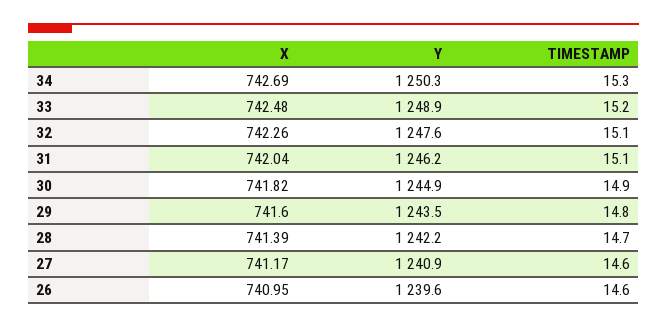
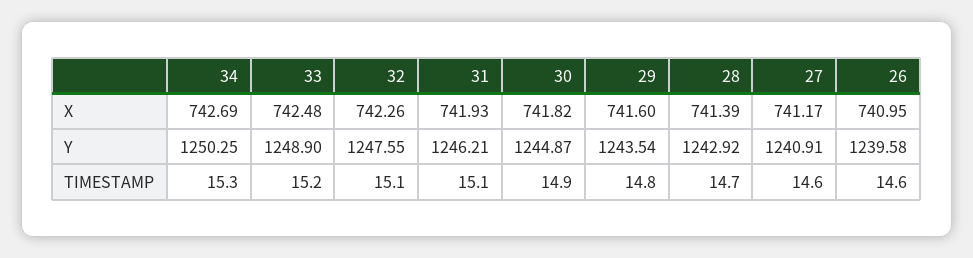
X, 31: 742.04 -> 741.93
Y, 28: 1242.2 -> 1242.92

